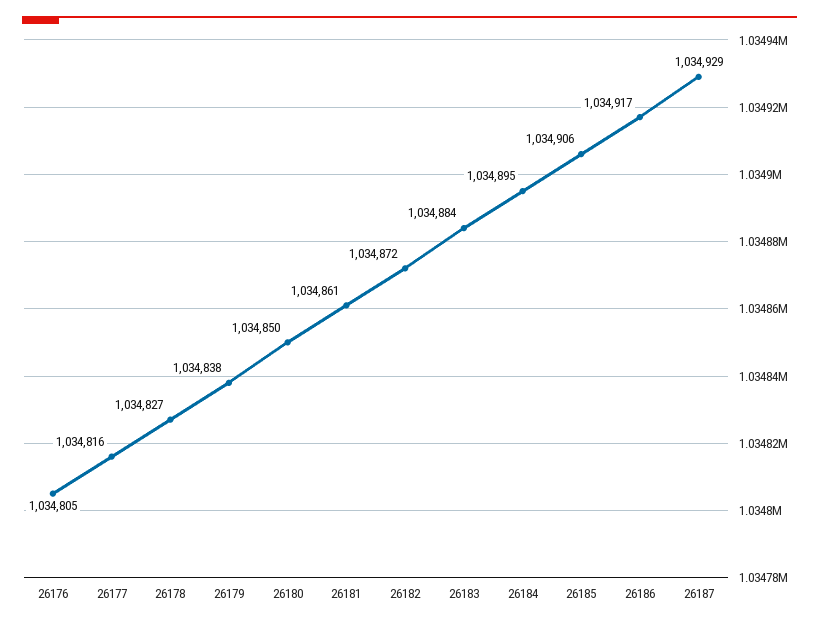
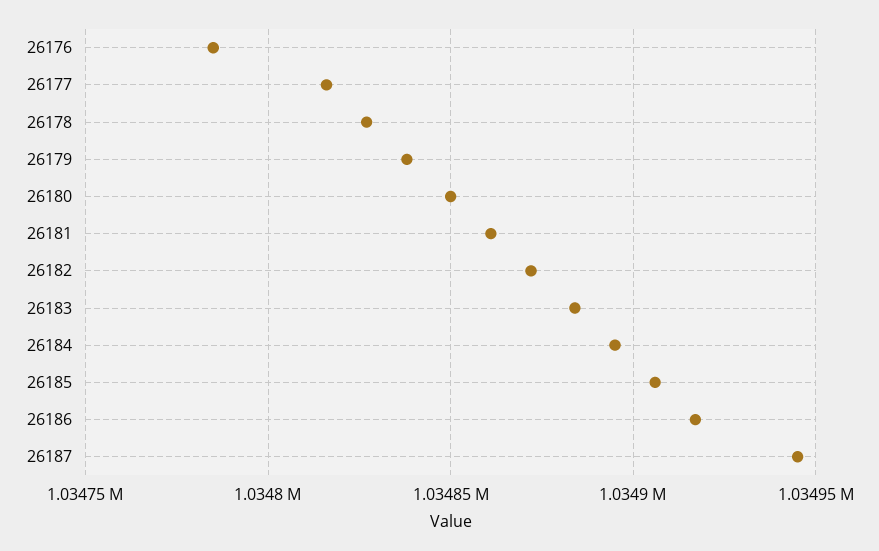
26176: 1034805 -> 1034785
26187: 1034929 -> 1034945

